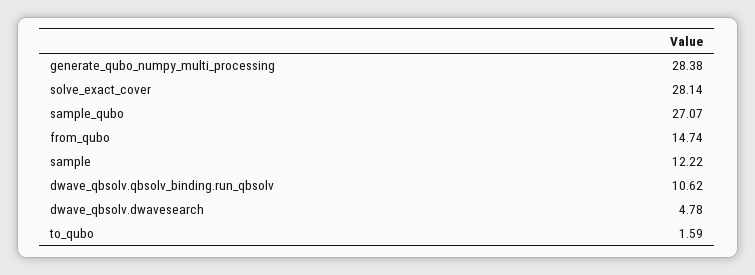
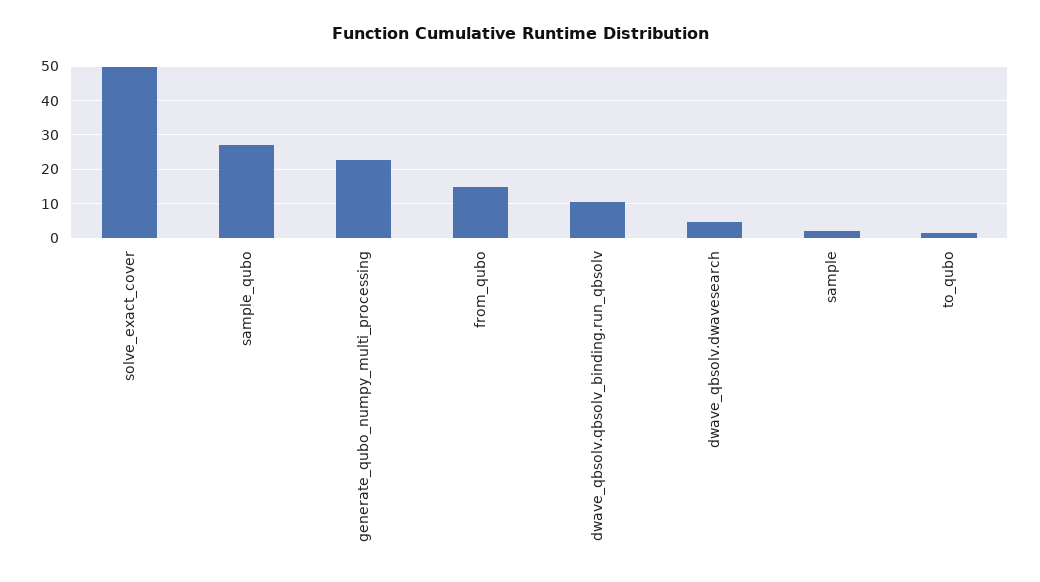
generate_qubo_numpy_multi_processing: 28.38 -> 22
solve_exact_cover: 28.14 -> 50
sample: 12.22 -> 2

